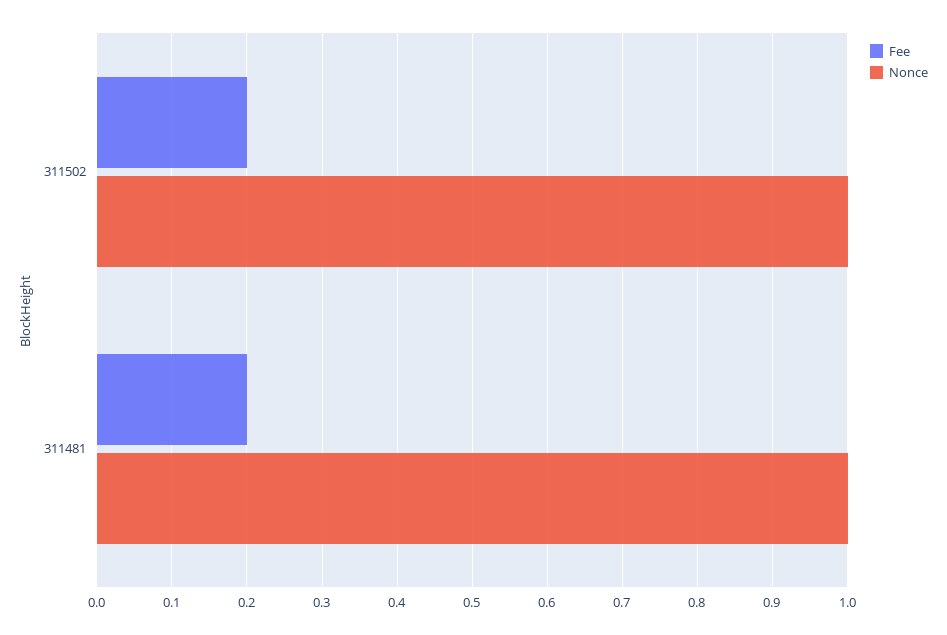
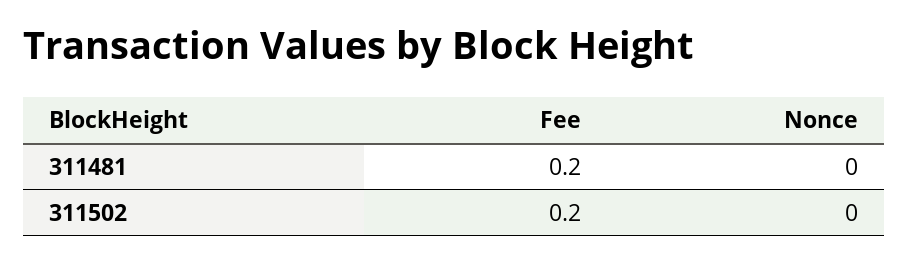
Nonce, 311502: 1 -> 0
Nonce, 311481: 1 -> 0

